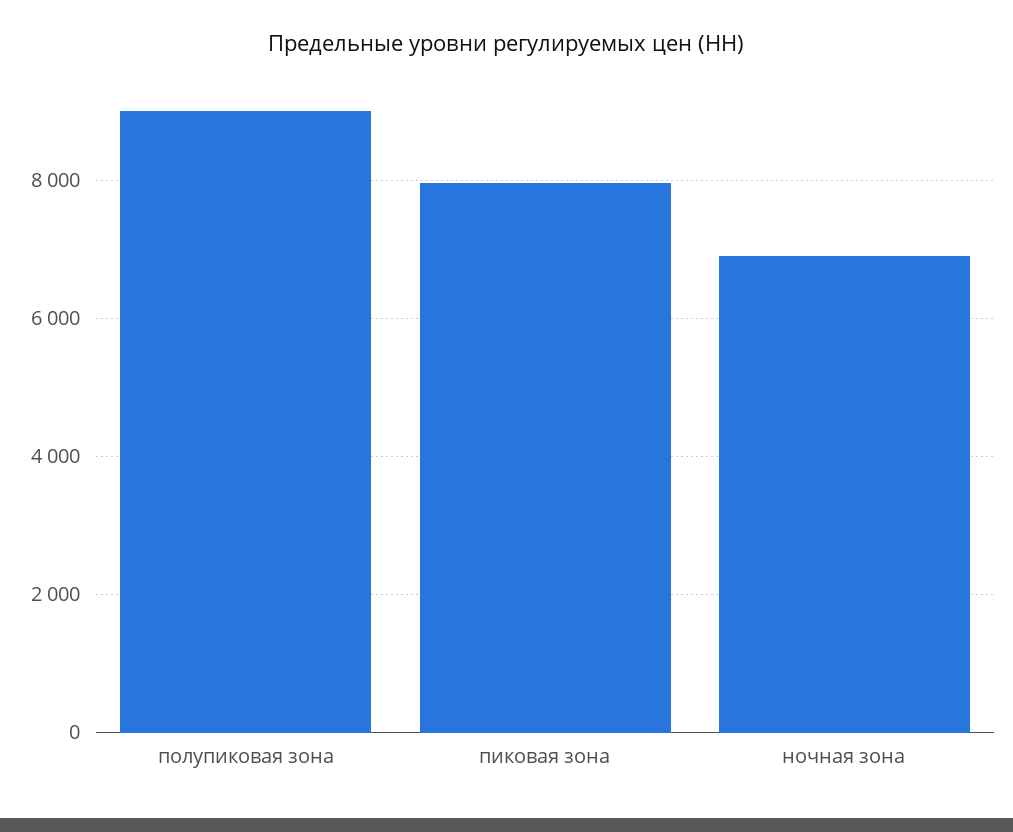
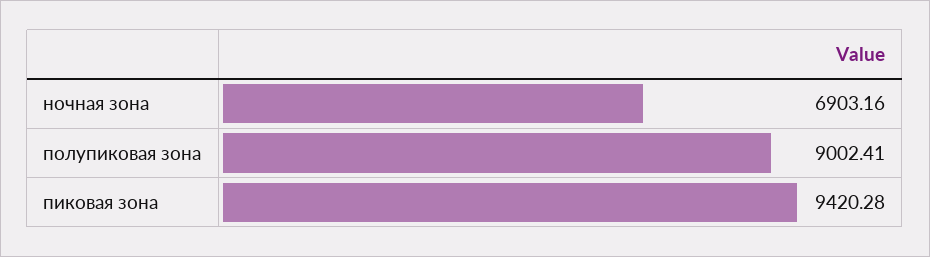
пиковая зона: 8000 -> 9420.28

